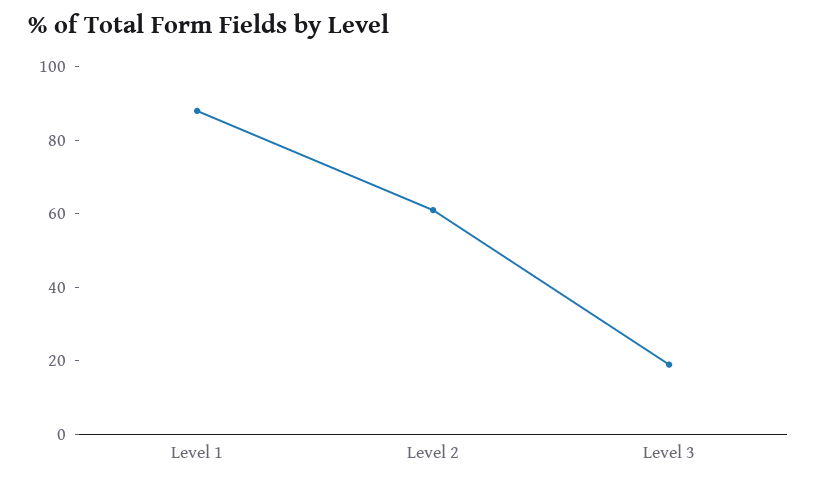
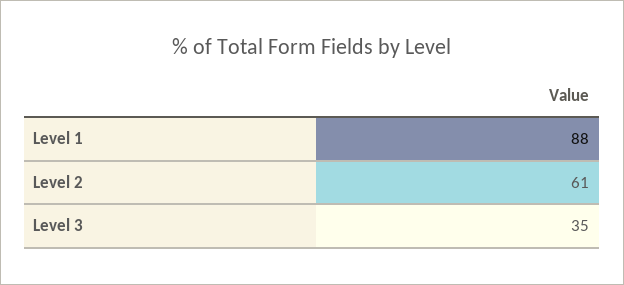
Level 3: 20 -> 35

